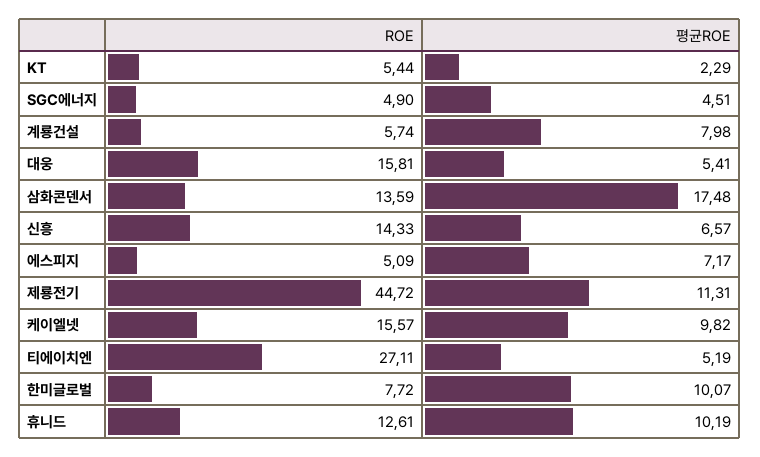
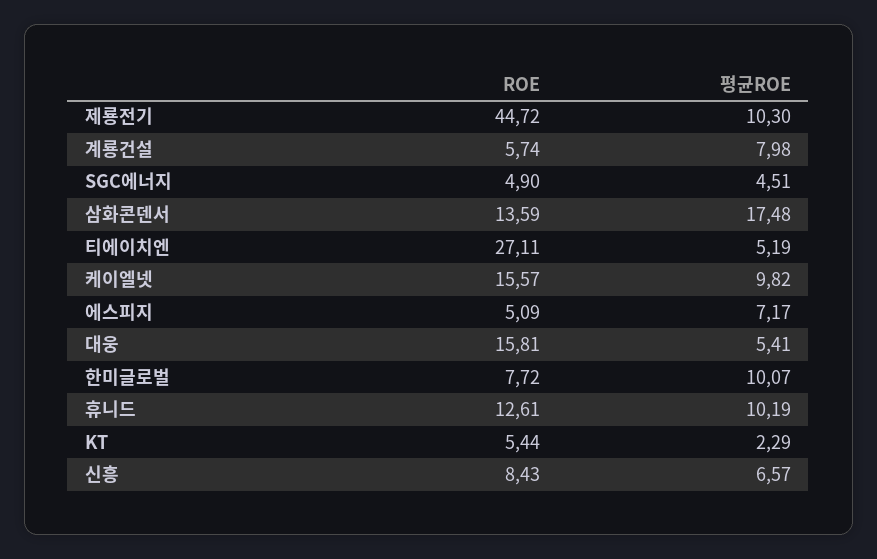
ROE, 신흥: 14.33 -> 8.43
평균ROE, 제룡전기: 11.31 -> 10.3

